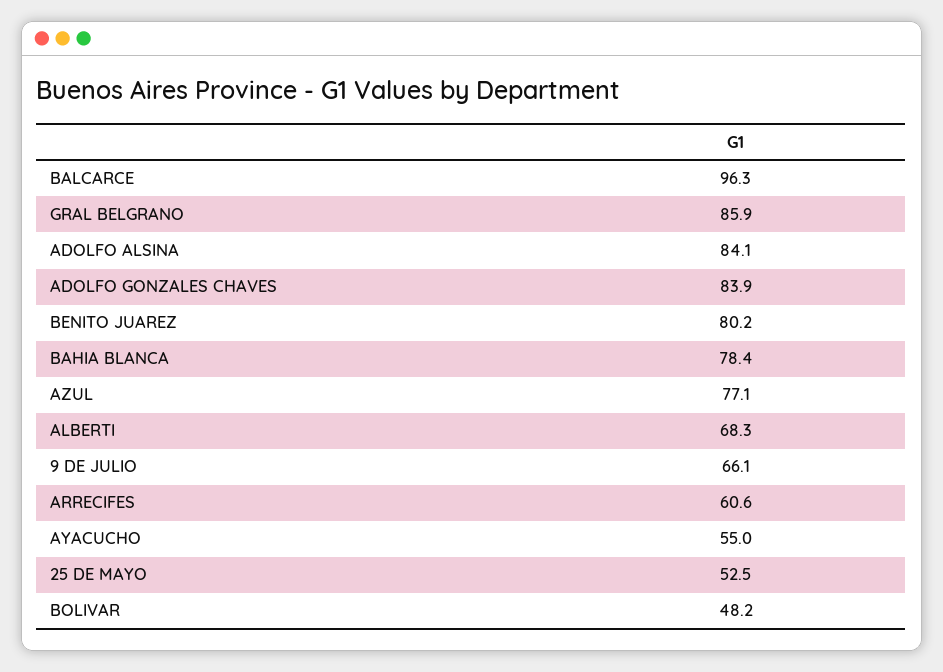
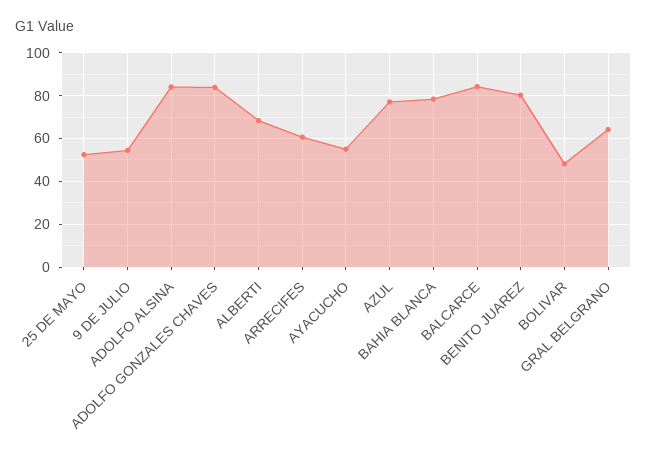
BALCARCE: 96.3 -> 85
GRAL BELGRANO: 85.9 -> 65
9 DE JULIO: 66.1 -> 55

